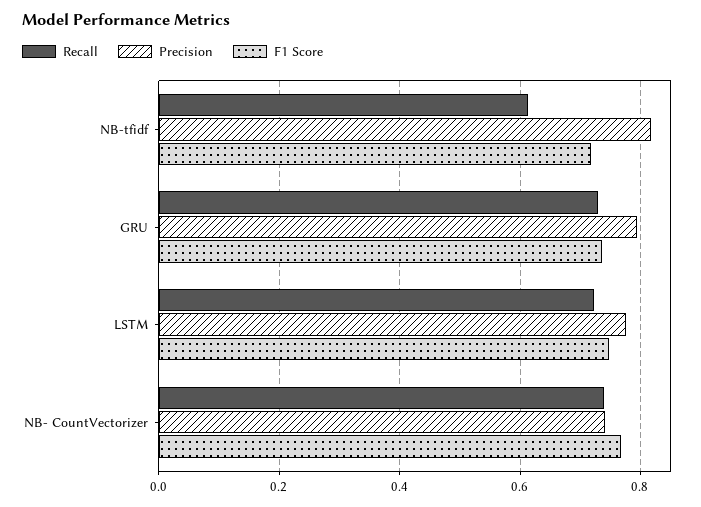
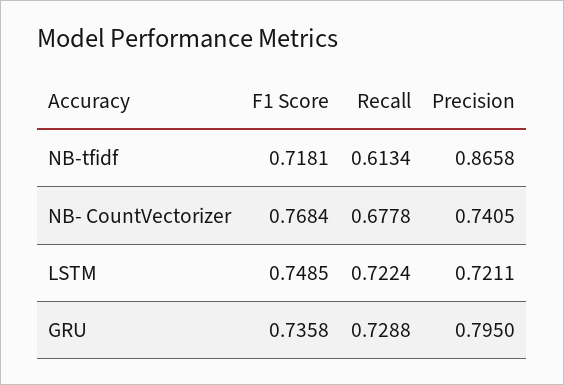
Precision, NB-tfidf: 0.82 -> 0.8658
Precision, LSTM: 0.78 -> 0.7211
Recall, NB- CountVectorizer: 0.74 -> 0.6778

